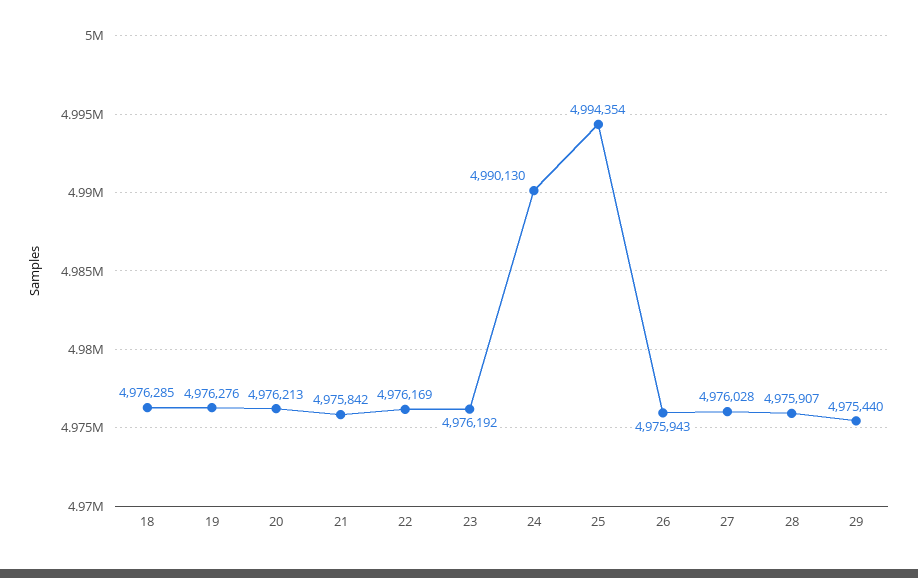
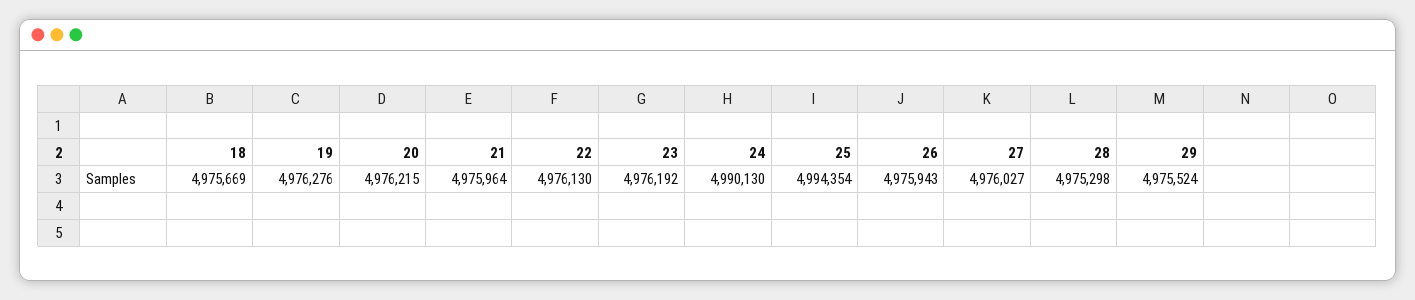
18: 4976285 -> 4975669
20: 4976213 -> 4976215
21: 4975842 -> 4975964
22: 4976169 -> 4976130
27: 4976028 -> 4976027
28: 4975907 -> 4975298
29: 4975440 -> 4975524

